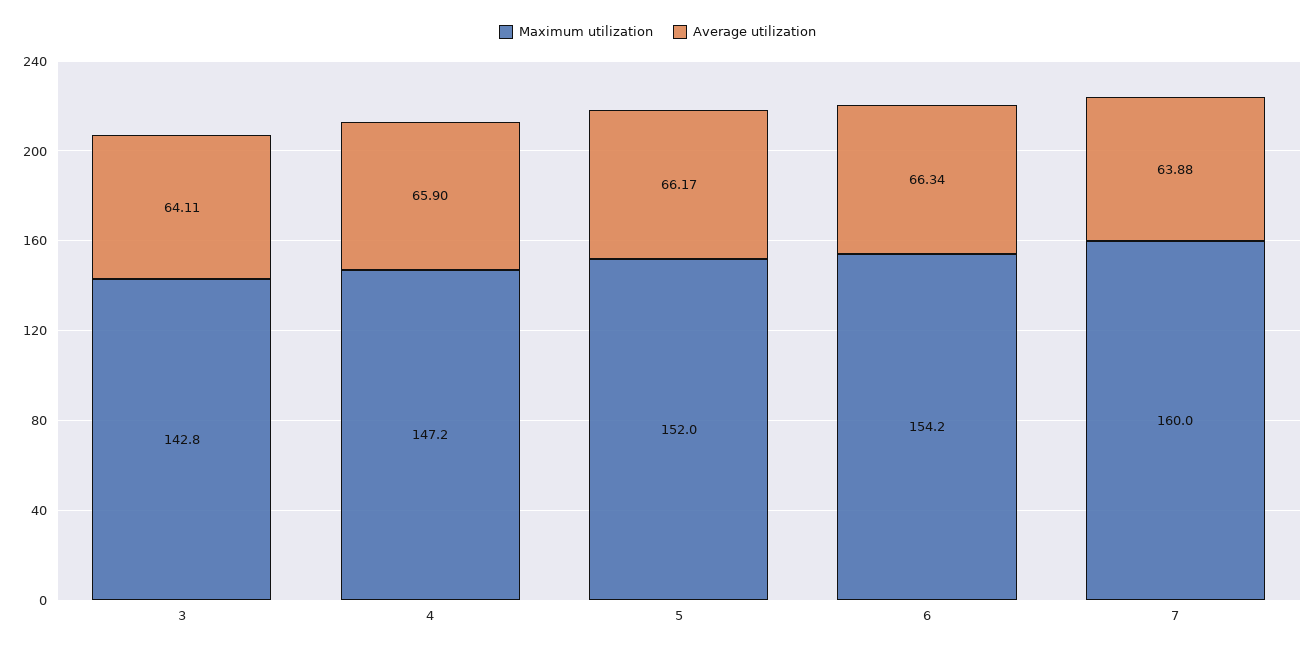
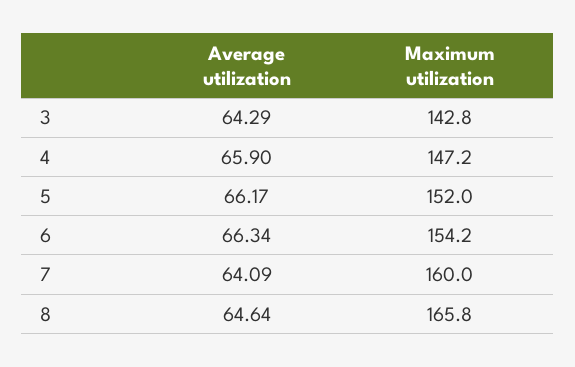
Average utilization, 3: 64.11 -> 64.29
Average utilization, 7: 63.88 -> 64.09
Average utilization, 8: none -> 64.64
Maximum utilization, 8: none -> 165.8

